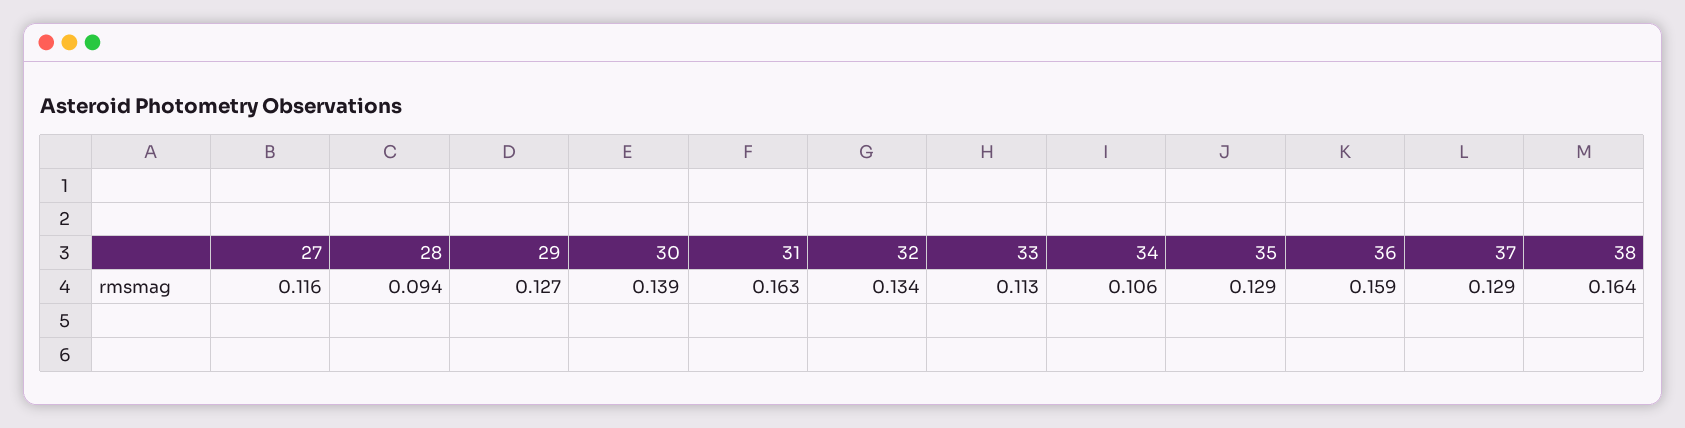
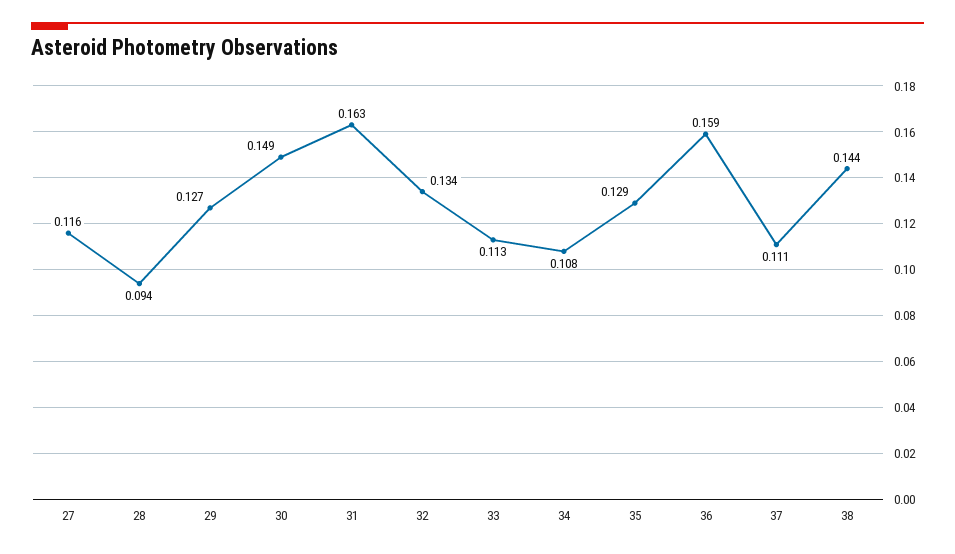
30: 0.139 -> 0.149
34: 0.106 -> 0.108
37: 0.129 -> 0.111
38: 0.164 -> 0.144

